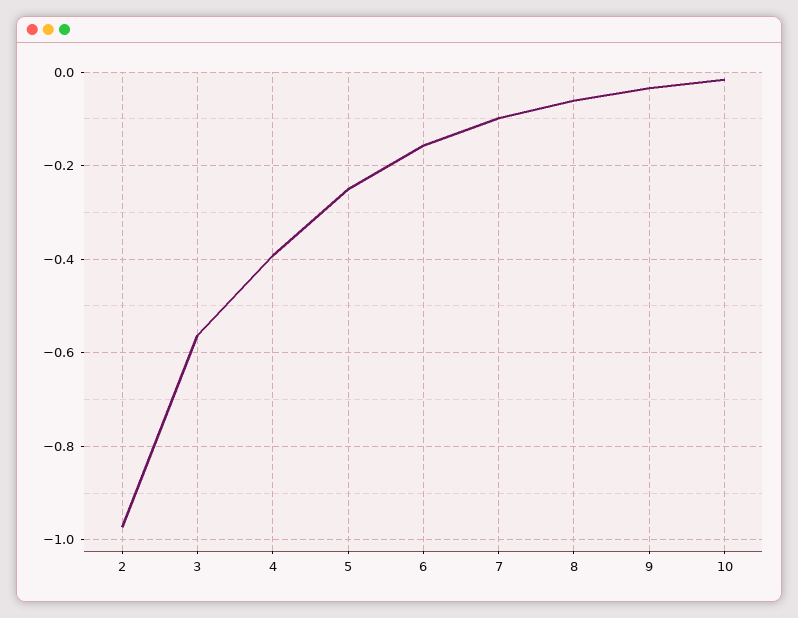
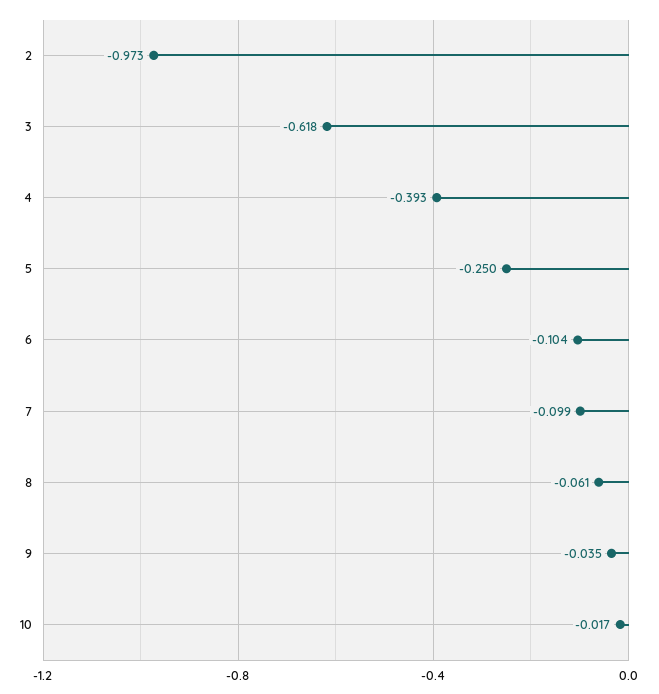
3: -0.56 -> -0.618
6: -0.16 -> -0.104

